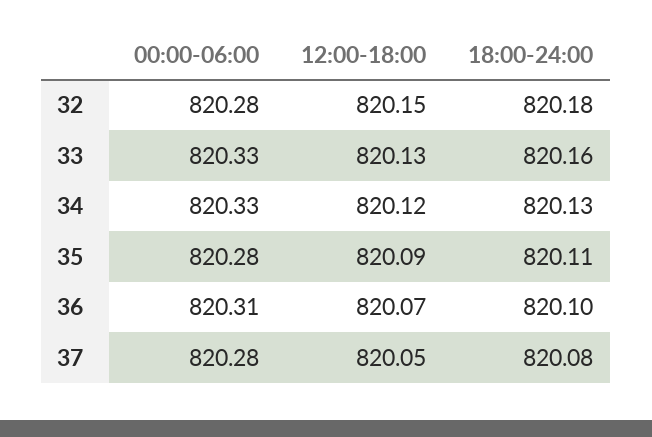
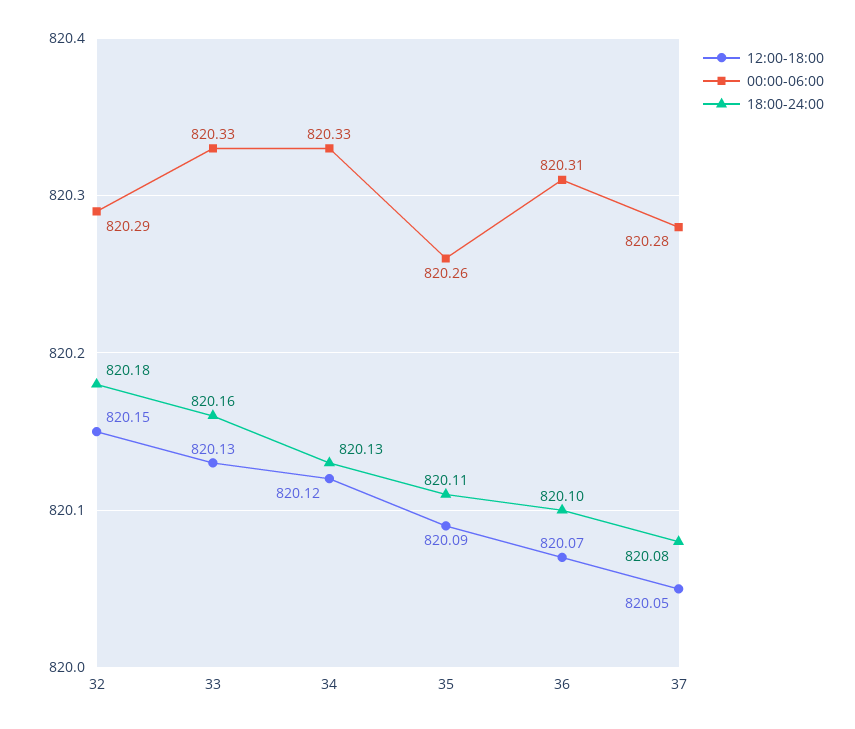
00:00-06:00, 32: 820.28 -> 820.29
00:00-06:00, 35: 820.28 -> 820.26

